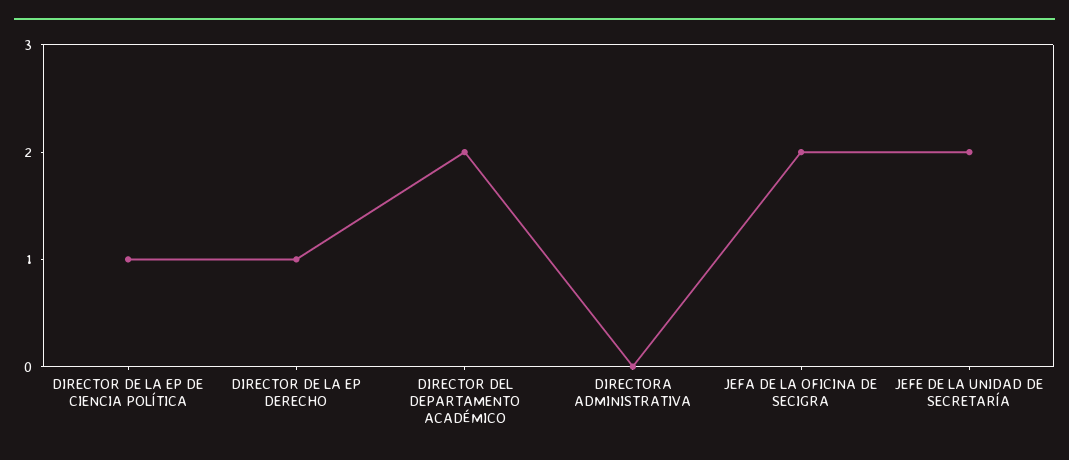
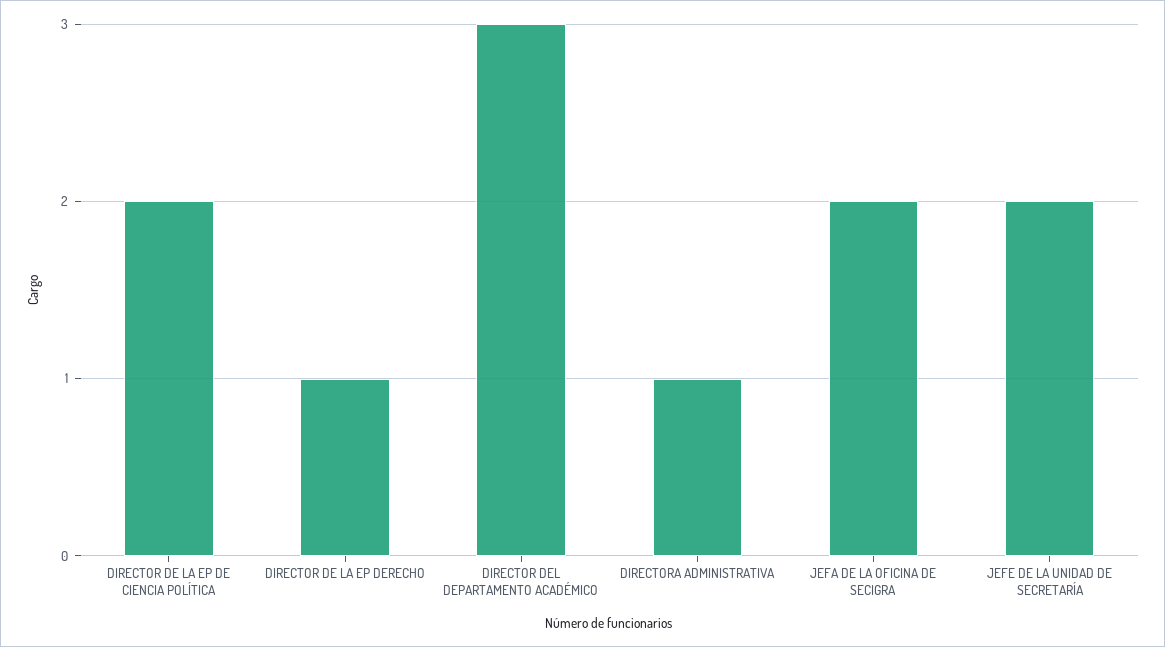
DIRECTOR DE LA EP DE CIENCIA POLÍTICA: 1 -> 2
DIRECTOR DEL DEPARTAMENTO ACADÉMICO: 2 -> 3
DIRECTORA ADMINISTRATIVA: 0 -> 1

